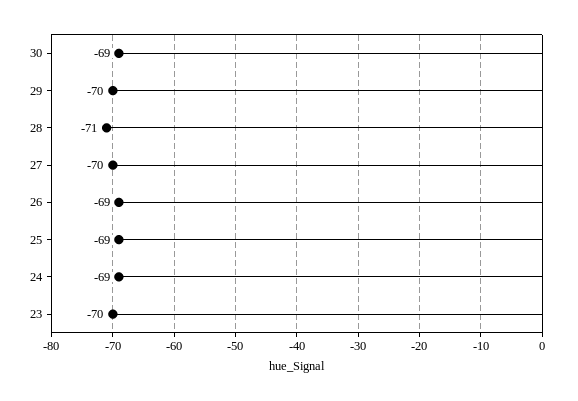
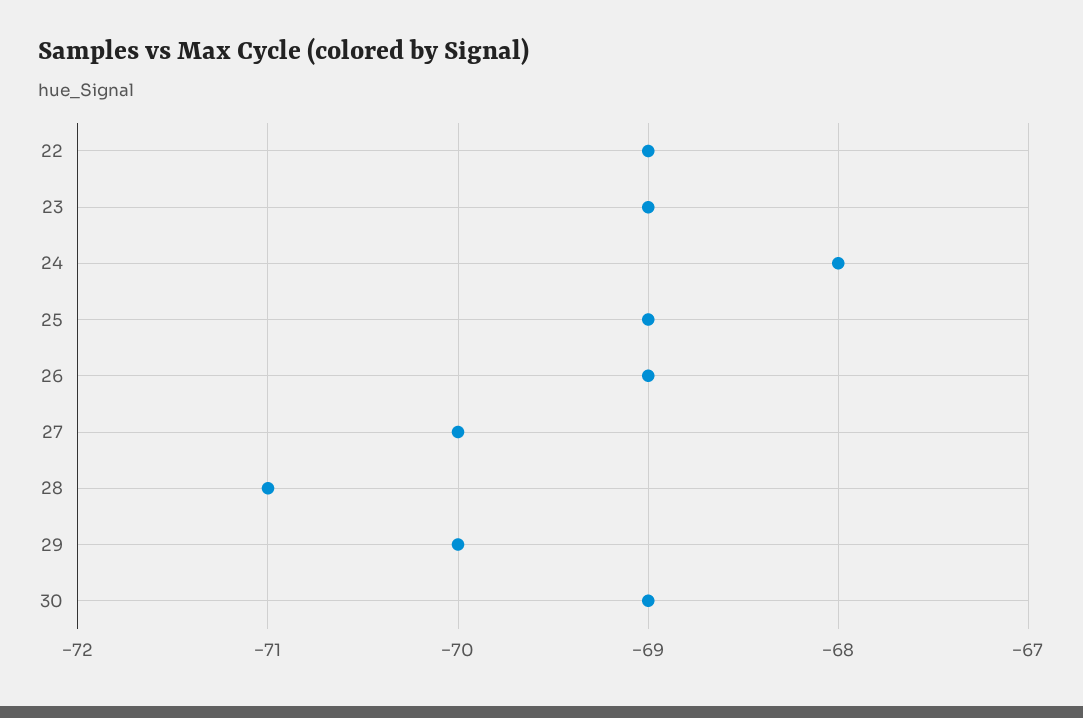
24: -69 -> -68
23: -70 -> -69
22: none -> -69

